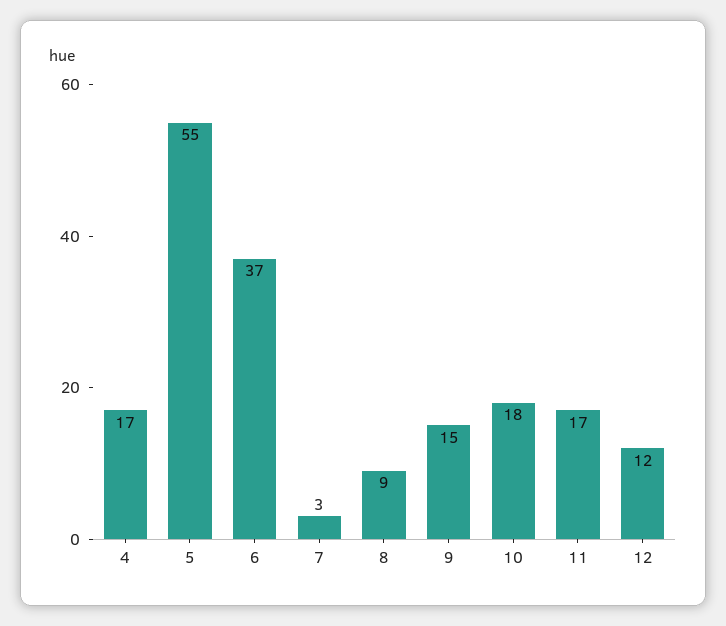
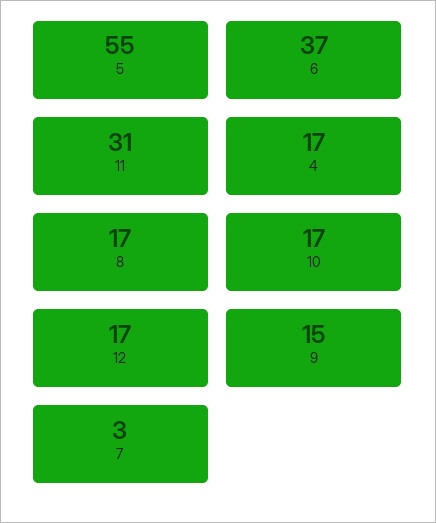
8: 9 -> 17
10: 18 -> 17
11: 17 -> 31
12: 12 -> 17

